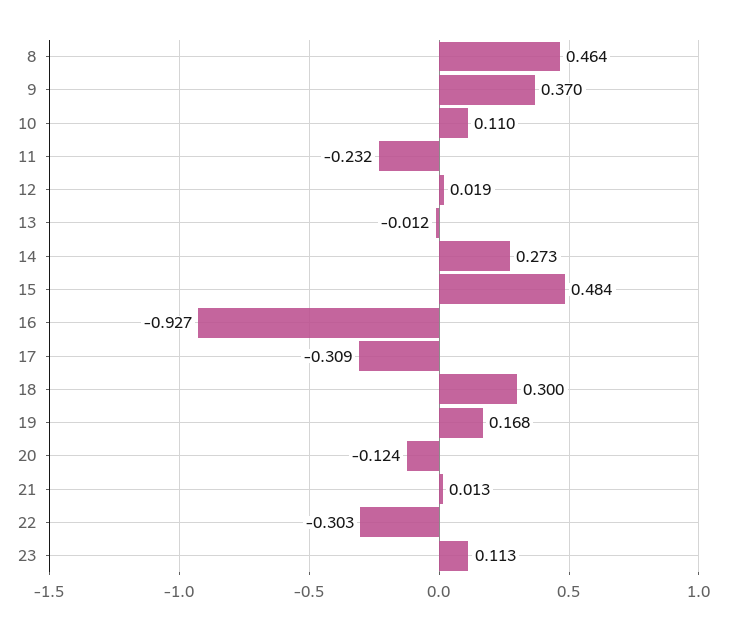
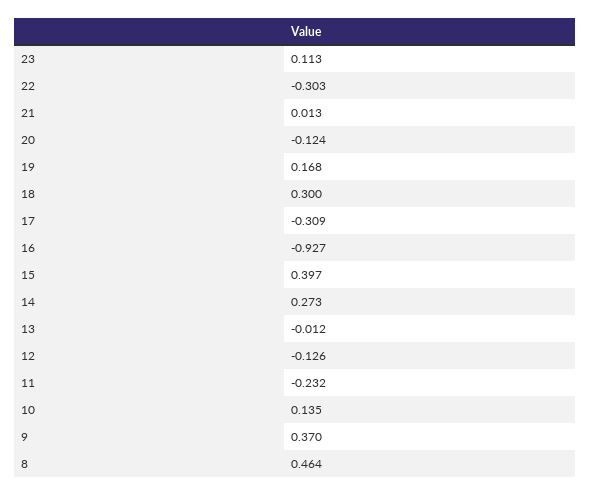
10: 0.11 -> 0.135
12: 0.019 -> -0.126
15: 0.484 -> 0.397

